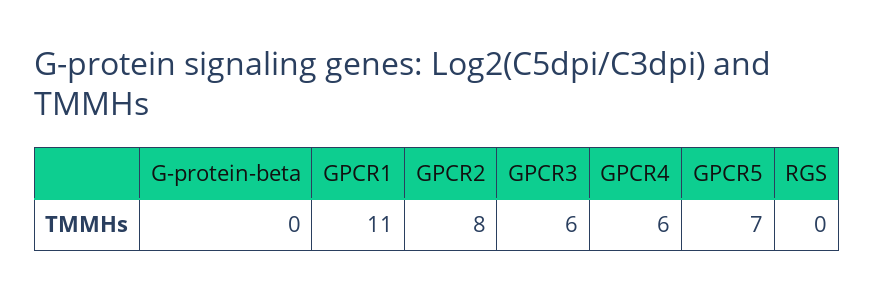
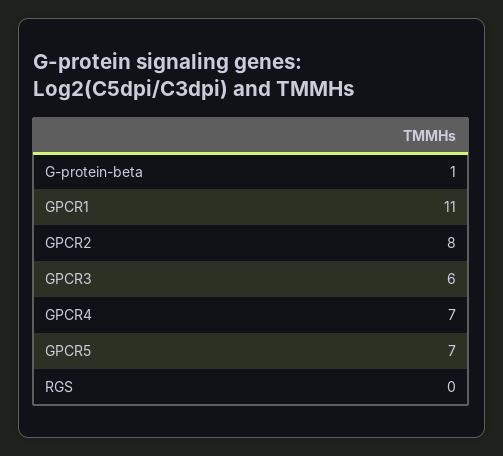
G-protein-beta: 0 -> 1
GPCR4: 6 -> 7

